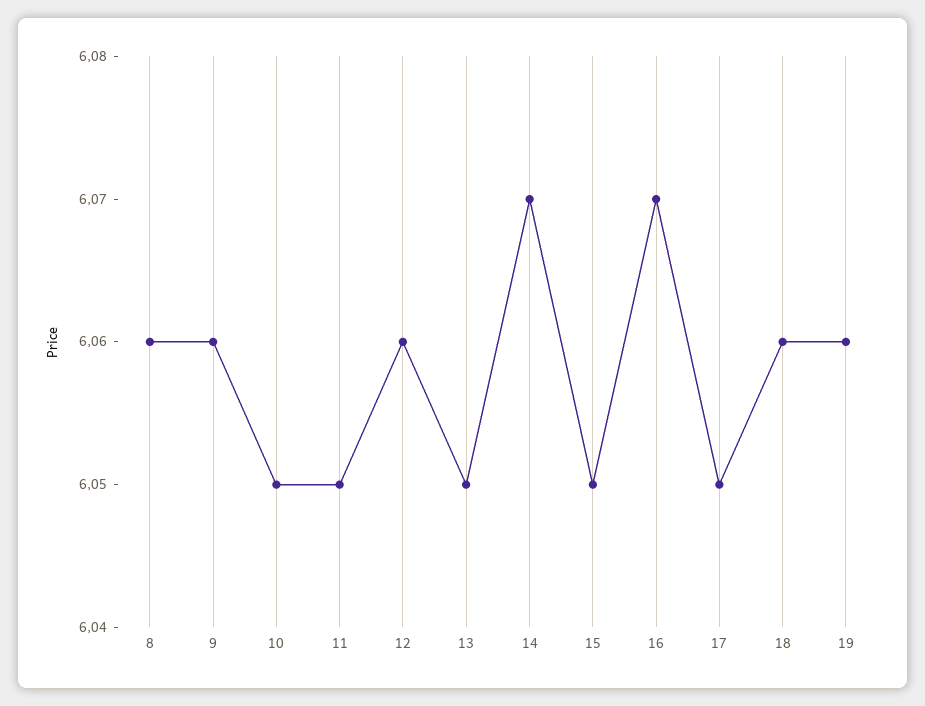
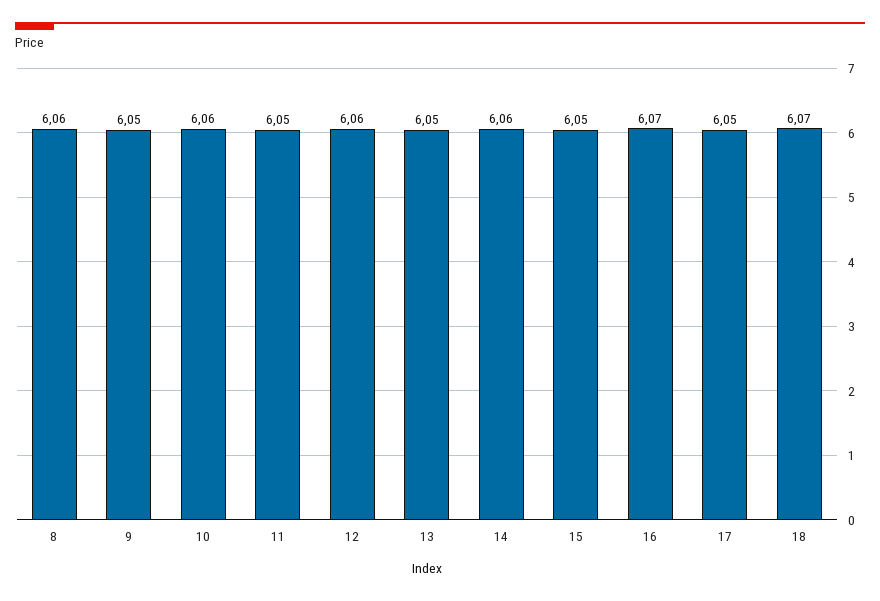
9: 6.06 -> 6.05
10: 6.05 -> 6.06
14: 6.07 -> 6.06
18: 6.06 -> 6.07
19: 6.06 -> none

